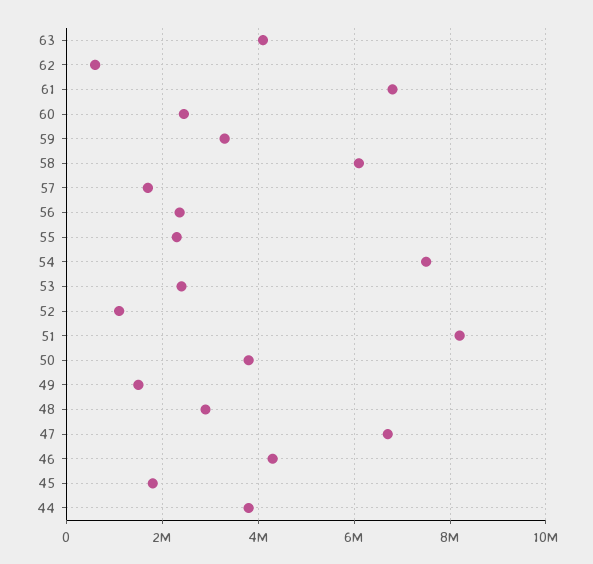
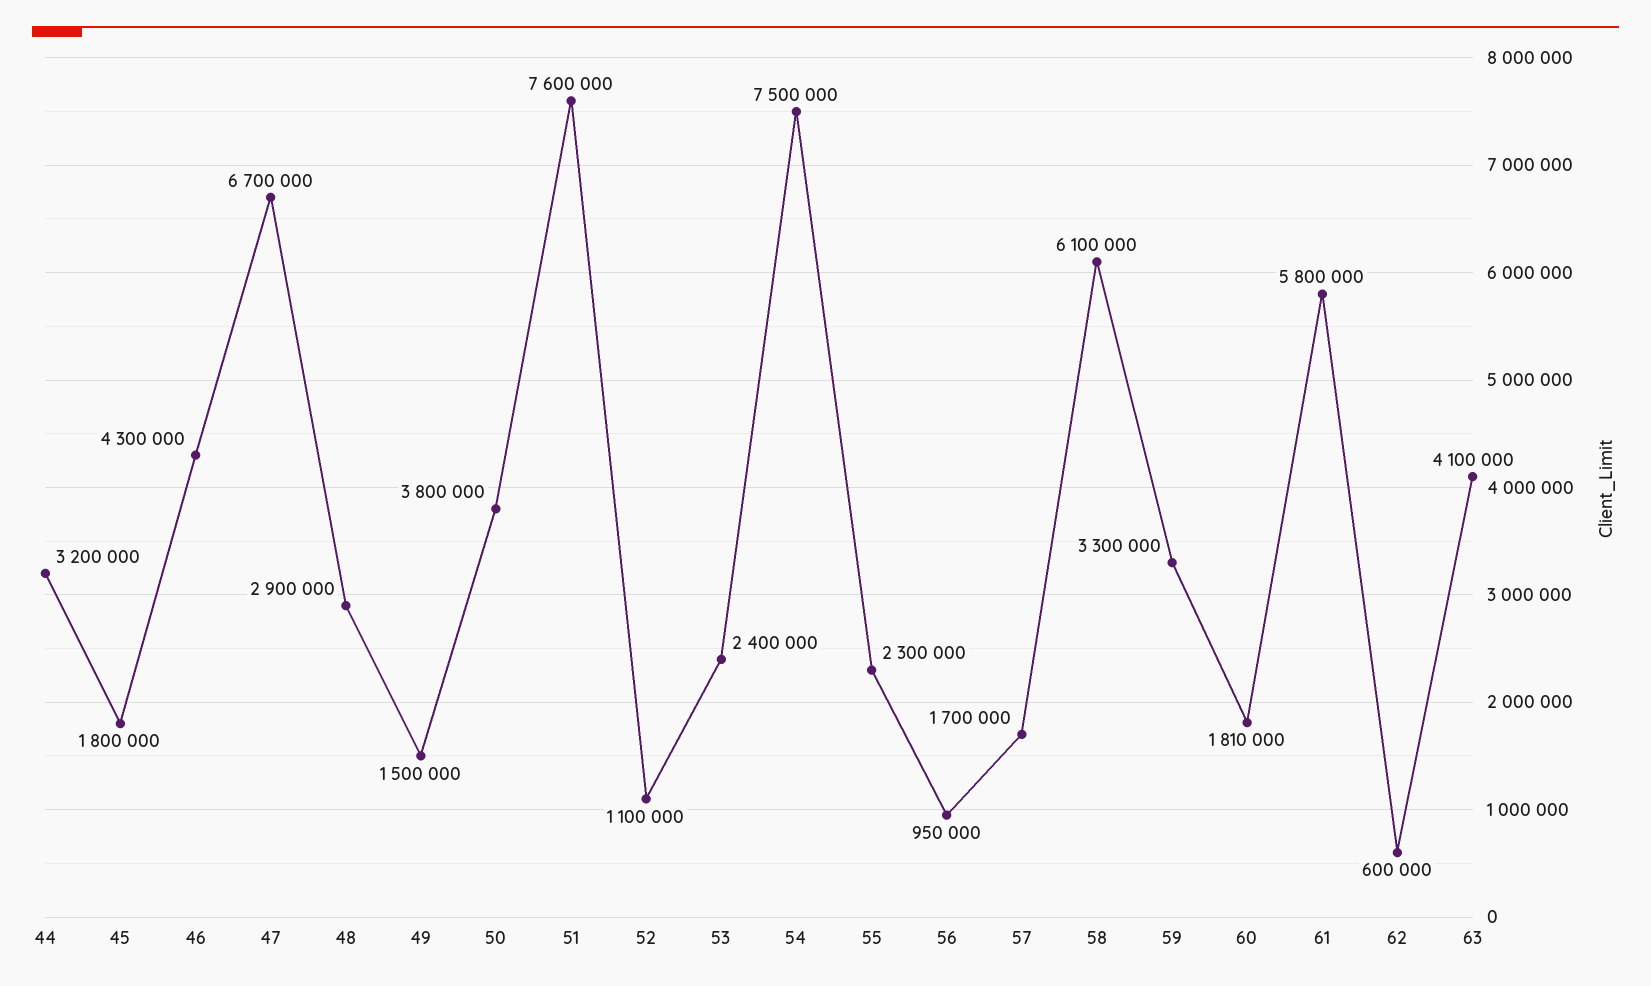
61: 6800000 -> 5800000
60: 2400000 -> 1810000
56: 2400000 -> 950000
51: 8200000 -> 7600000
44: 3800000 -> 3200000

